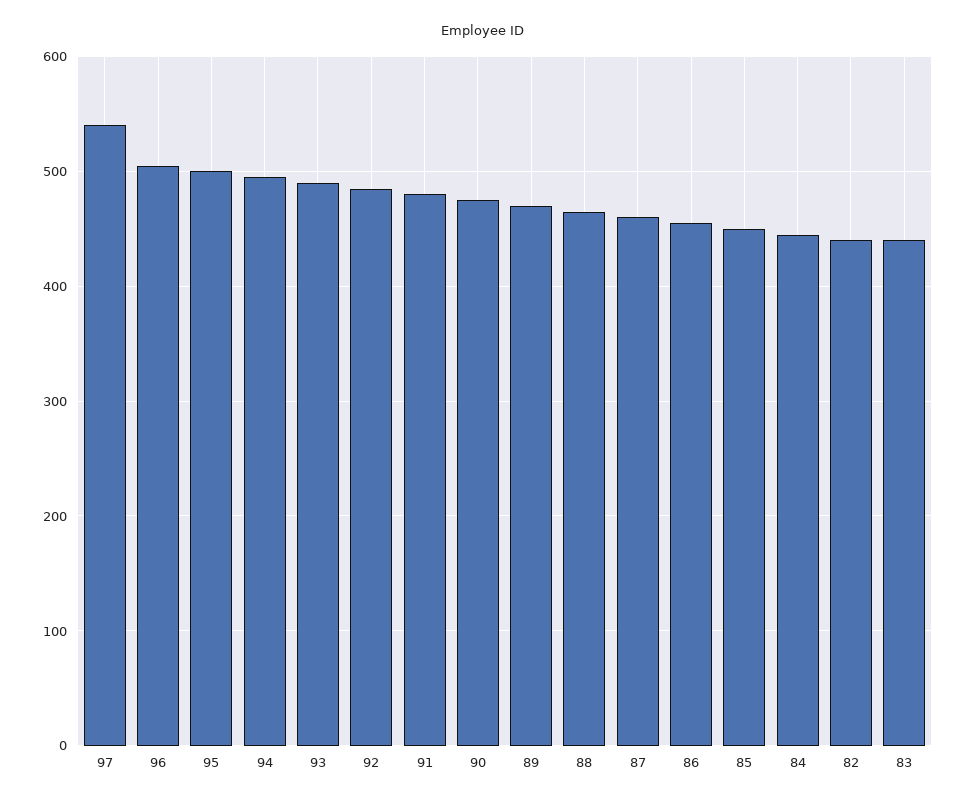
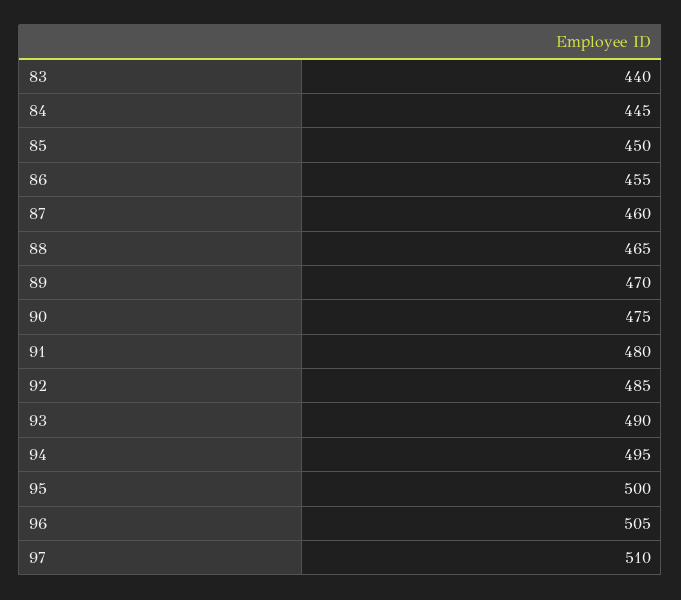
97: 540 -> 510
82: 440 -> none

